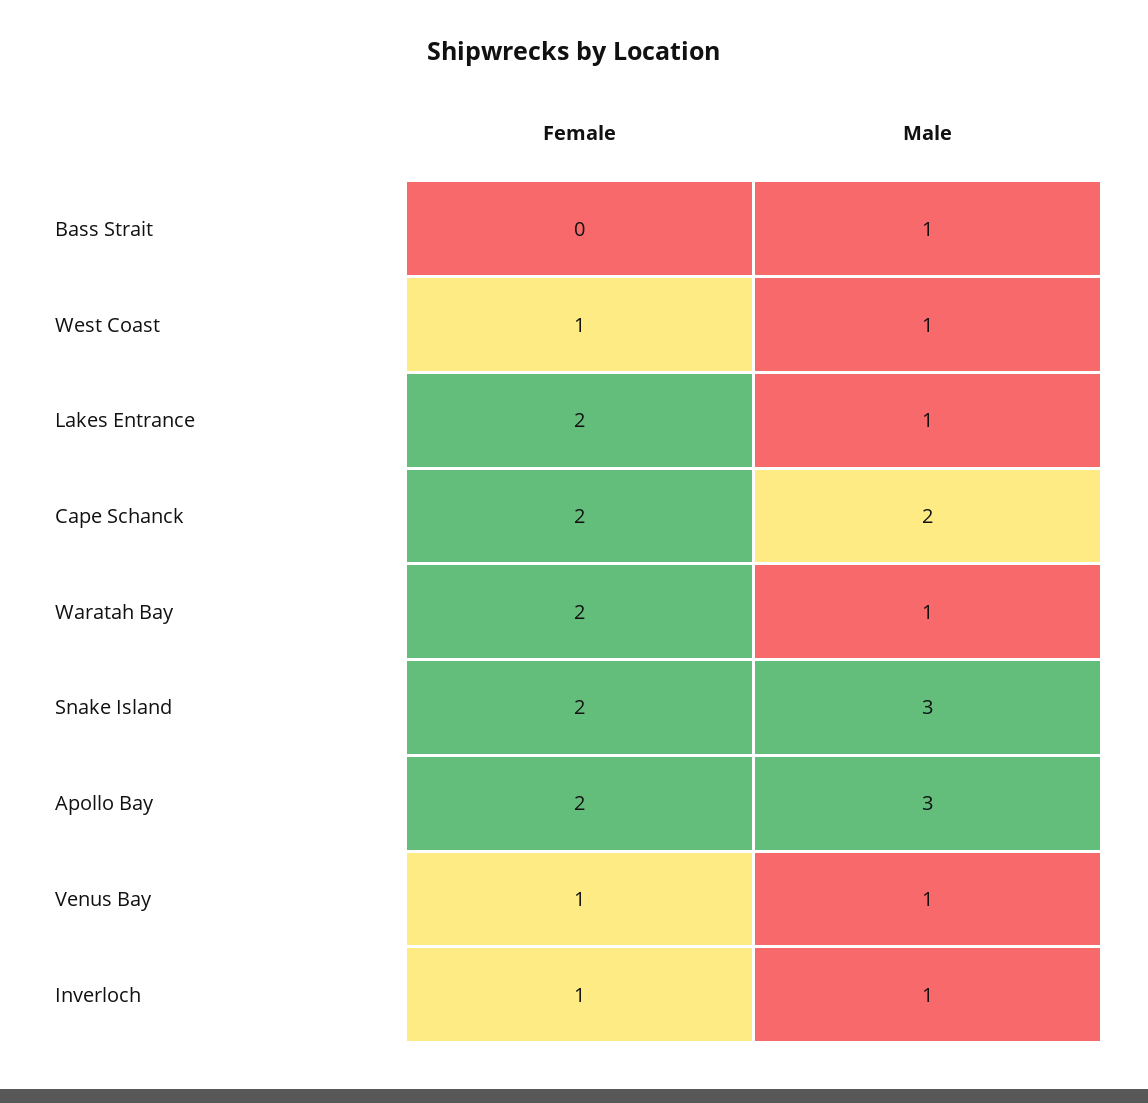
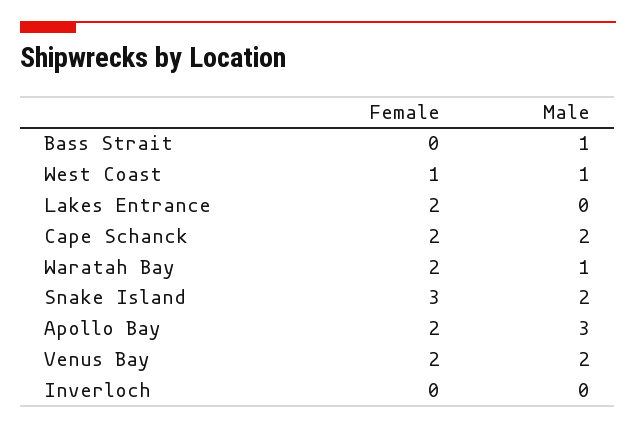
Male, Lakes Entrance: 1 -> 0
Female, Snake Island: 2 -> 3
Male, Snake Island: 3 -> 2
Female, Venus Bay: 1 -> 2
Male, Venus Bay: 1 -> 2
Female, Inverloch: 1 -> 0
Male, Inverloch: 1 -> 0

